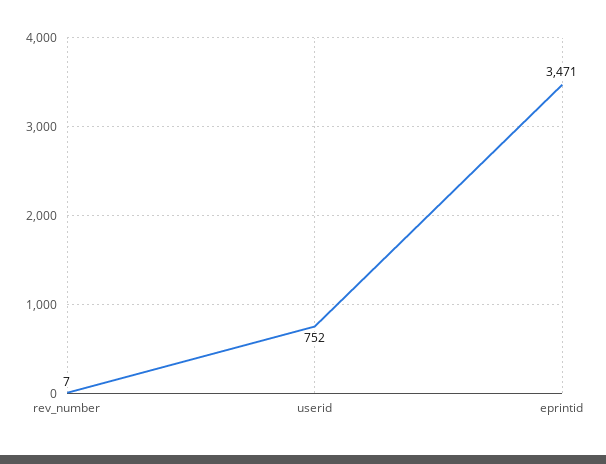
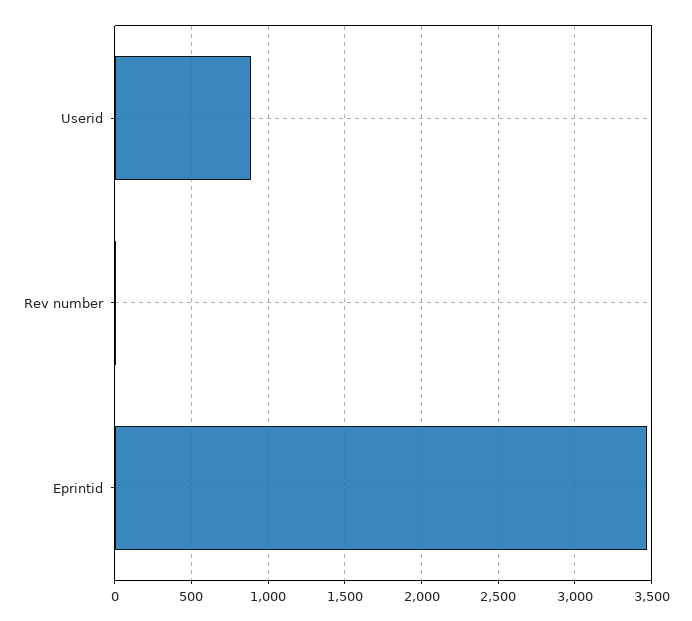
userid: 752 -> 900

